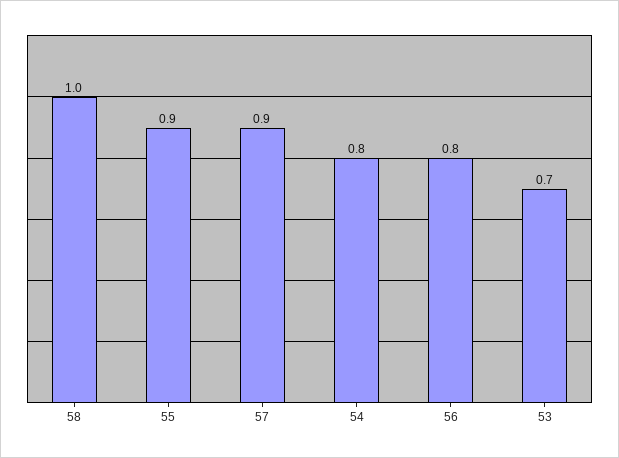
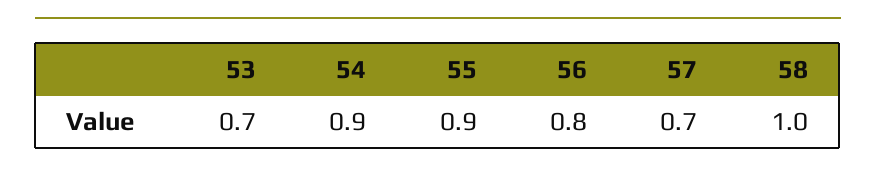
57: 0.9 -> 0.7
54: 0.8 -> 0.9

